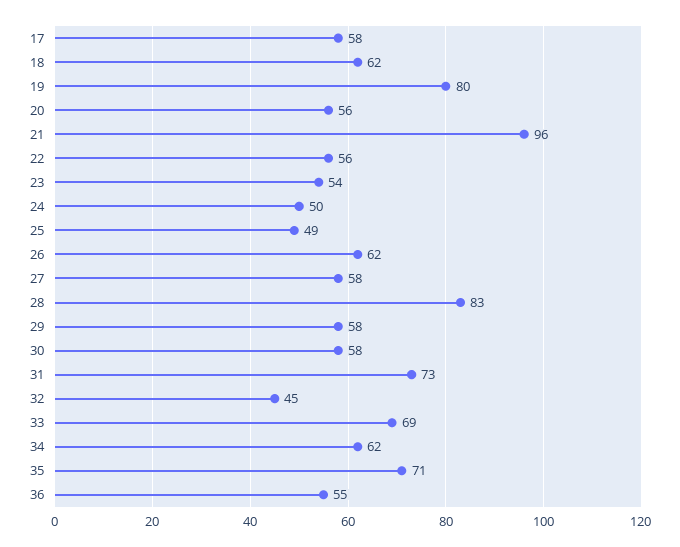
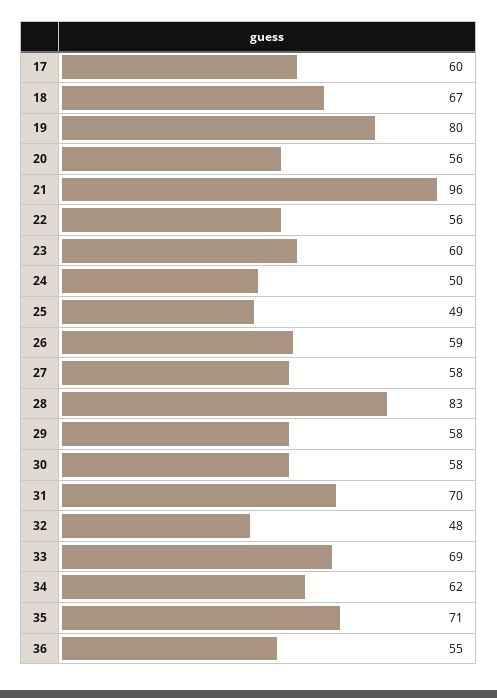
17: 58 -> 60
18: 62 -> 67
23: 54 -> 60
26: 62 -> 59
31: 73 -> 70
32: 45 -> 48

